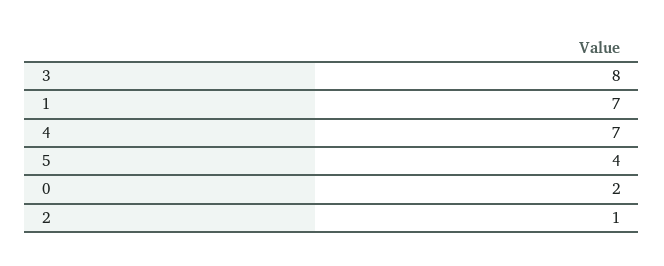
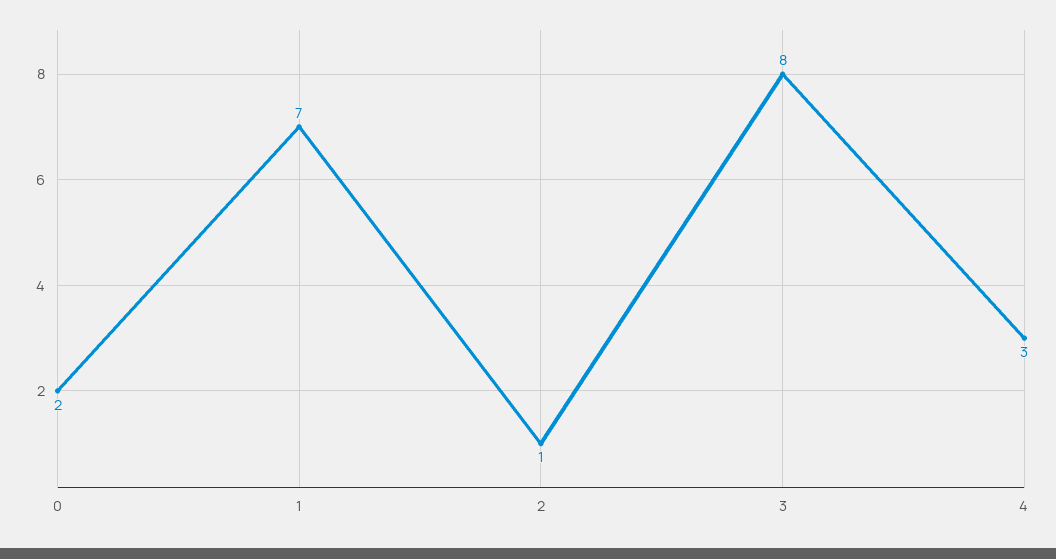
4: 7 -> 3
5: 4 -> none

